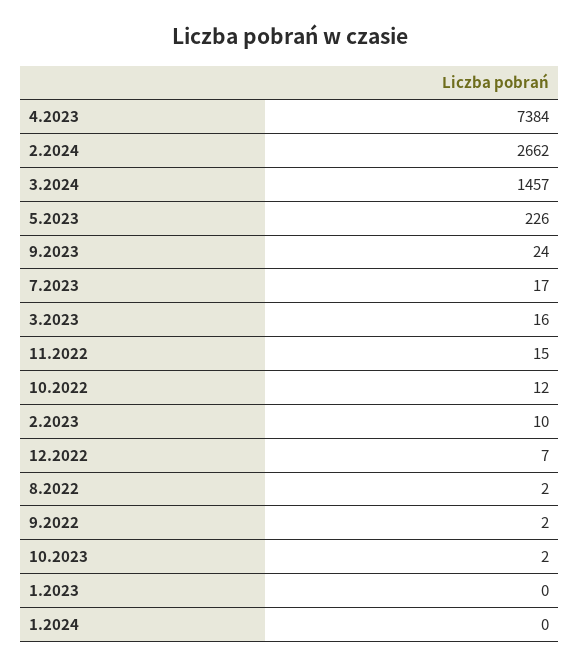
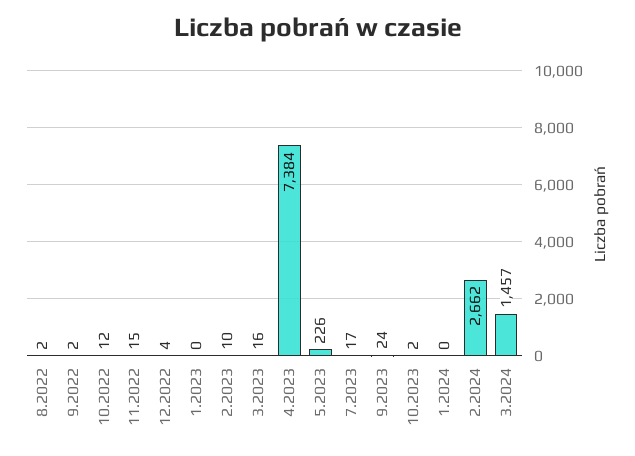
12.2022: 7 -> 4

